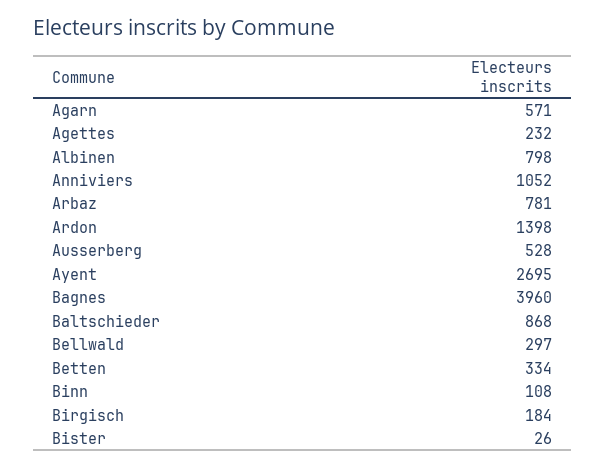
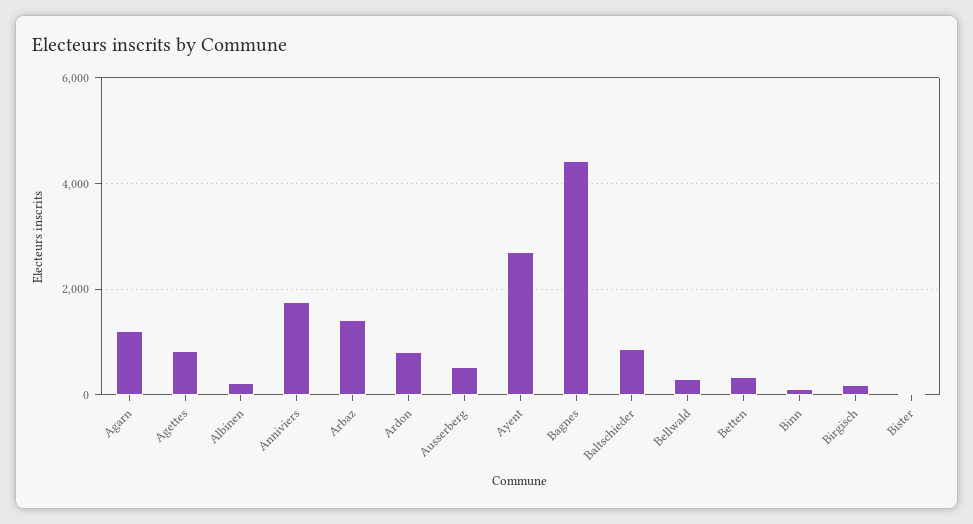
Agarn: 571 -> 1200
Agettes: 232 -> 800
Albinen: 798 -> 200
Anniviers: 1052 -> 1800
Arbaz: 781 -> 1400
Ardon: 1398 -> 800
Bagnes: 3960 -> 4400

